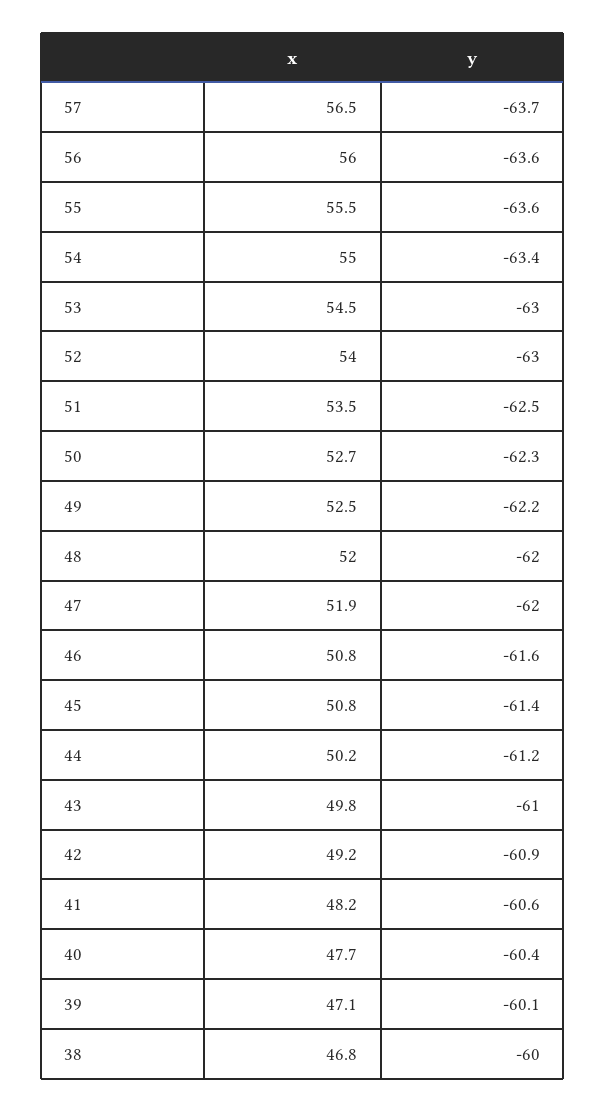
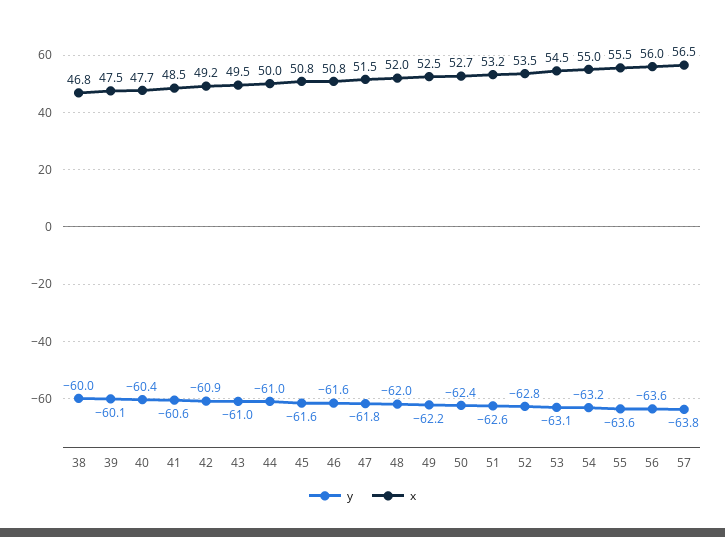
y, 57: -63.7 -> -63.8
y, 54: -63.4 -> -63.2
y, 53: -63 -> -63.1
x, 52: 54 -> 53.5
y, 52: -63 -> -62.8
x, 51: 53.5 -> 53.2
y, 51: -62.5 -> -62.6
y, 50: -62.3 -> -62.4
x, 47: 51.9 -> 51.5
y, 47: -62 -> -61.8
y, 45: -61.4 -> -61.6
x, 44: 50.2 -> 50
y, 44: -61.2 -> -61
x, 43: 49.8 -> 49.5
x, 41: 48.2 -> 48.5
x, 39: 47.1 -> 47.5

